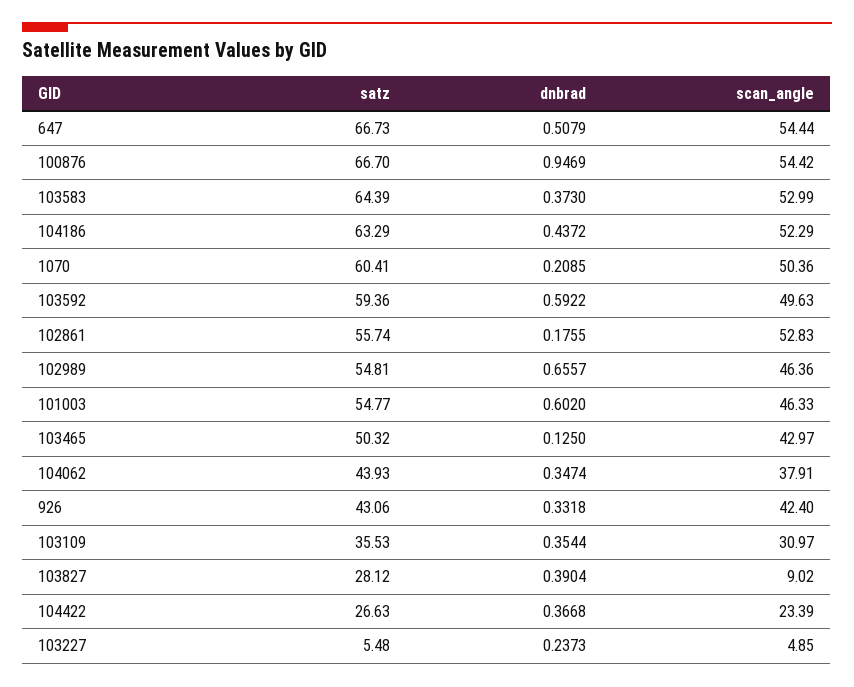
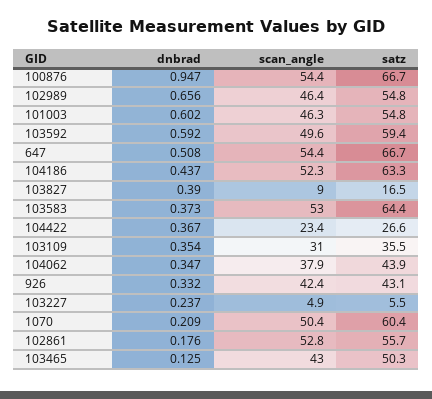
satz, 103827: 28.12 -> 16.5

